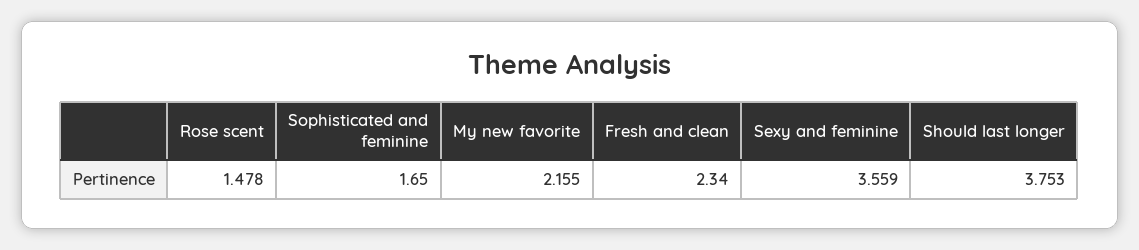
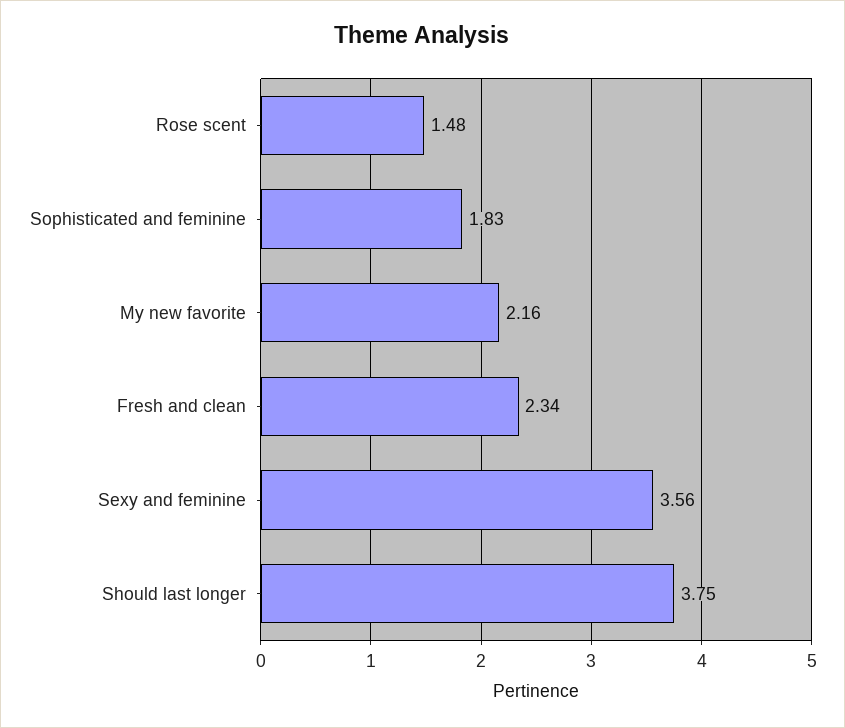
Sophisticated and feminine: 1.65 -> 1.83

